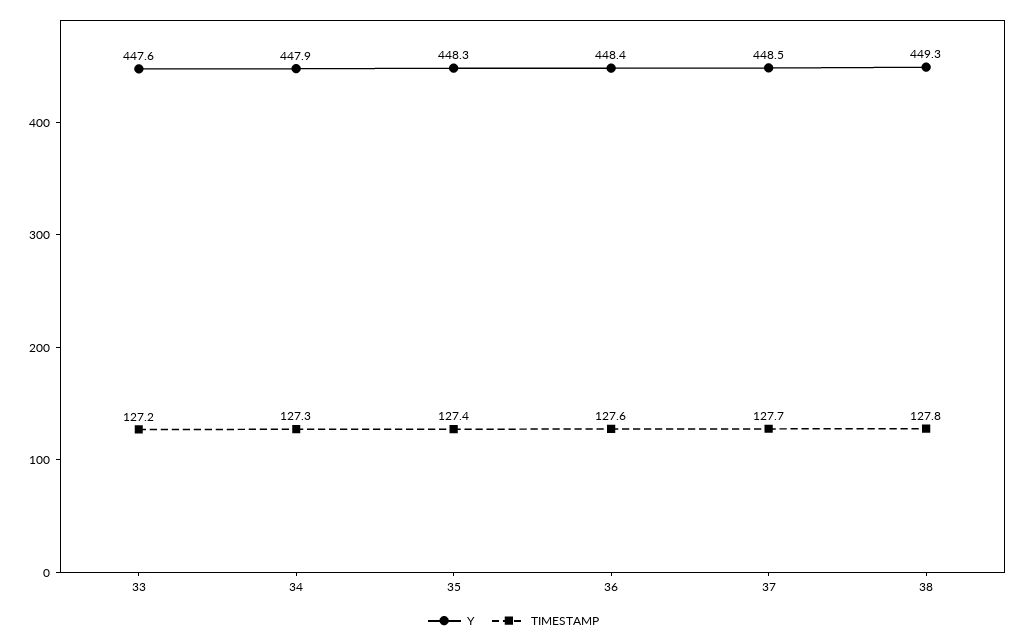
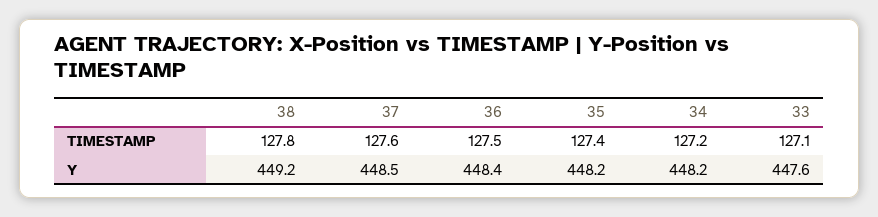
TIMESTAMP, 33: 127.2 -> 127.1
Y, 34: 447.9 -> 448.2
TIMESTAMP, 34: 127.3 -> 127.2
Y, 35: 448.3 -> 448.2
TIMESTAMP, 36: 127.6 -> 127.5
TIMESTAMP, 37: 127.7 -> 127.6
Y, 38: 449.3 -> 449.2

